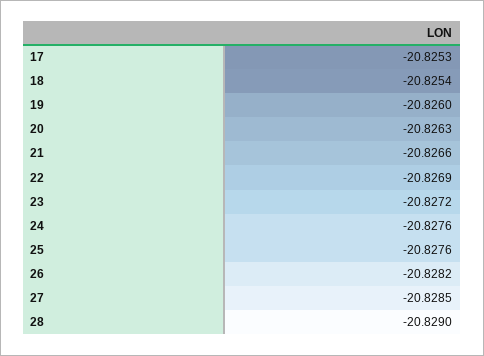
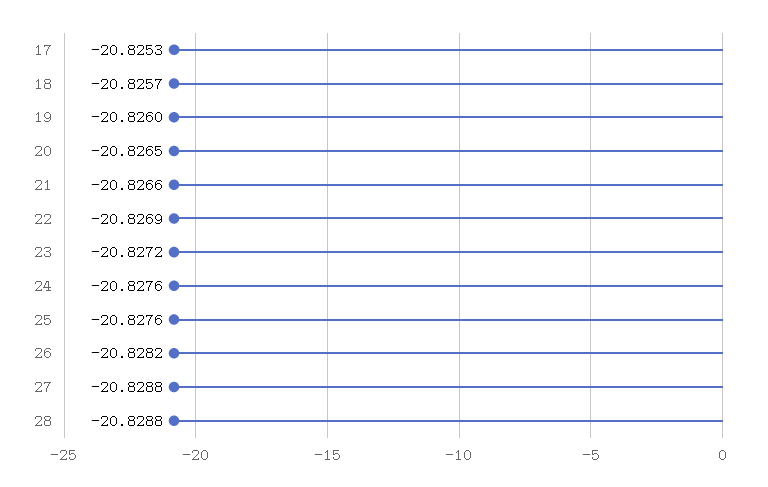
18: -20.8254 -> -20.8257
20: -20.8263 -> -20.8265
27: -20.8285 -> -20.8288
28: -20.829 -> -20.8288

